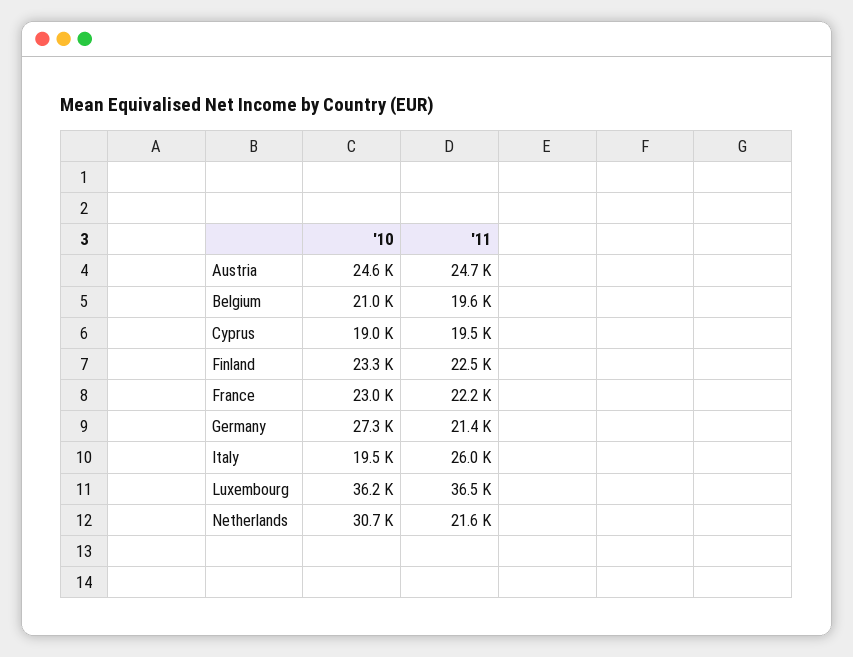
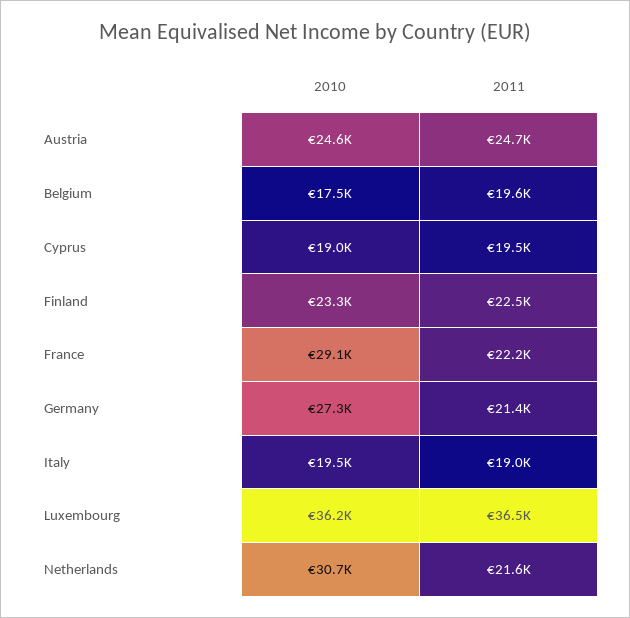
'10, Belgium: 21000 -> 17500
'10, France: 23000 -> 29100
'11, Italy: 26000 -> 19000

